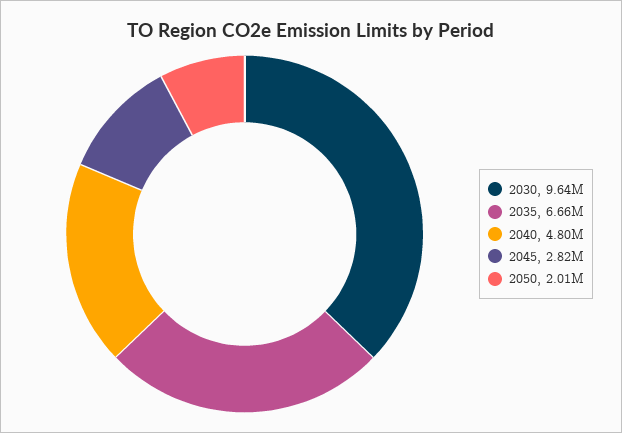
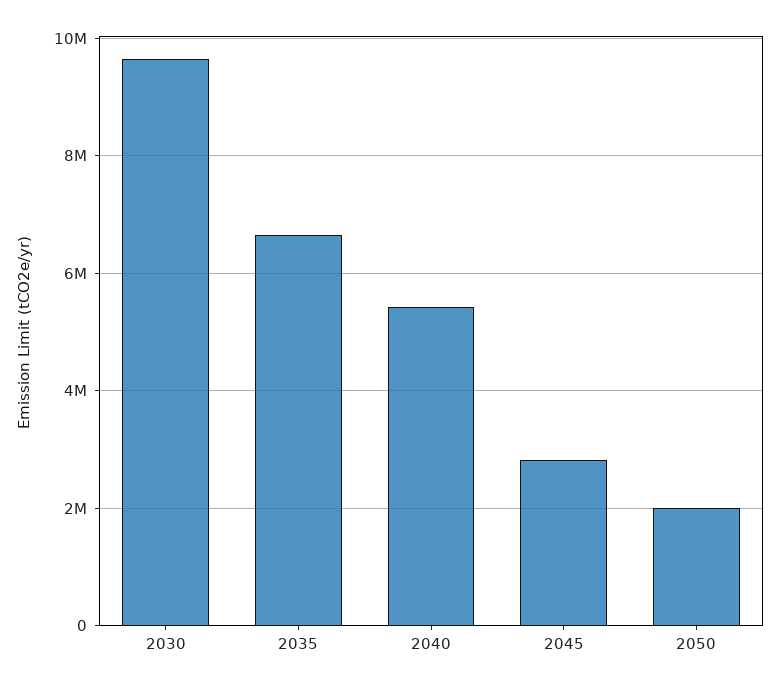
2040: 4800000 -> 5400000

